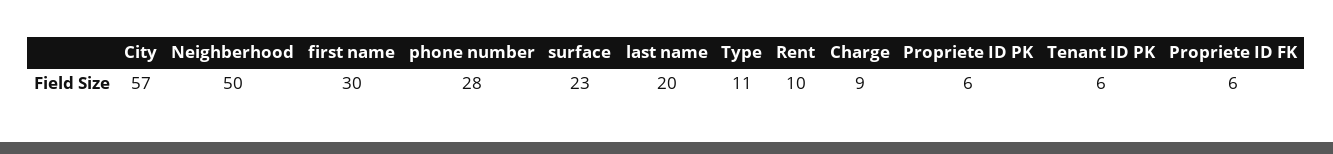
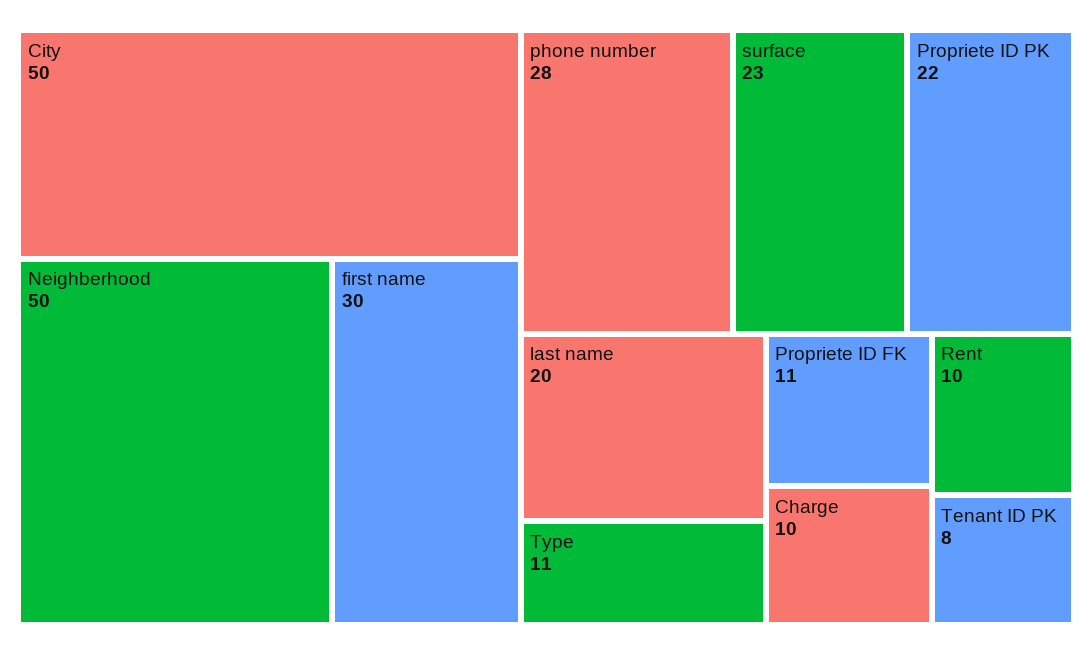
City: 57 -> 50
Charge: 9 -> 10
Propriete ID PK: 6 -> 22
Tenant ID PK: 6 -> 8
Propriete ID FK: 6 -> 11

